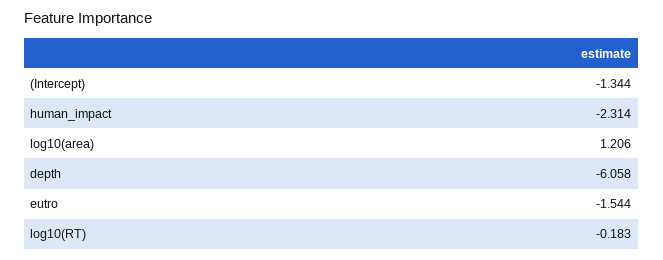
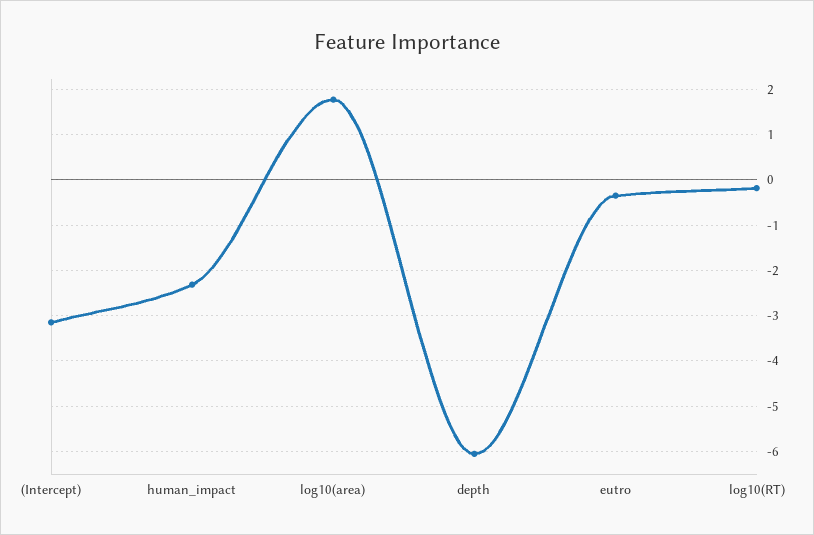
(Intercept): -1.344 -> -3.2
log10(area): 1.206 -> 1.8
eutro: -1.544 -> -0.4

